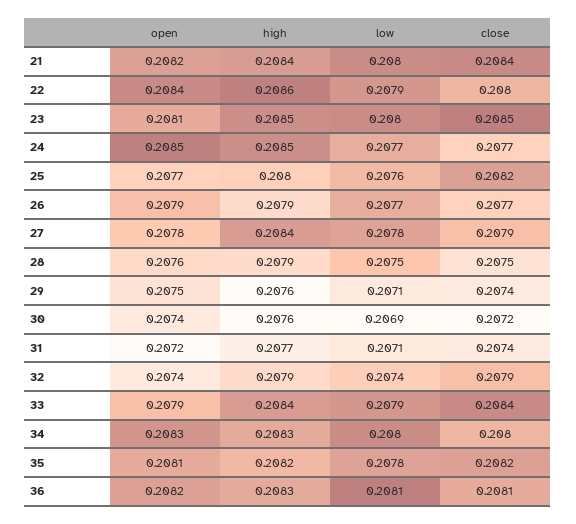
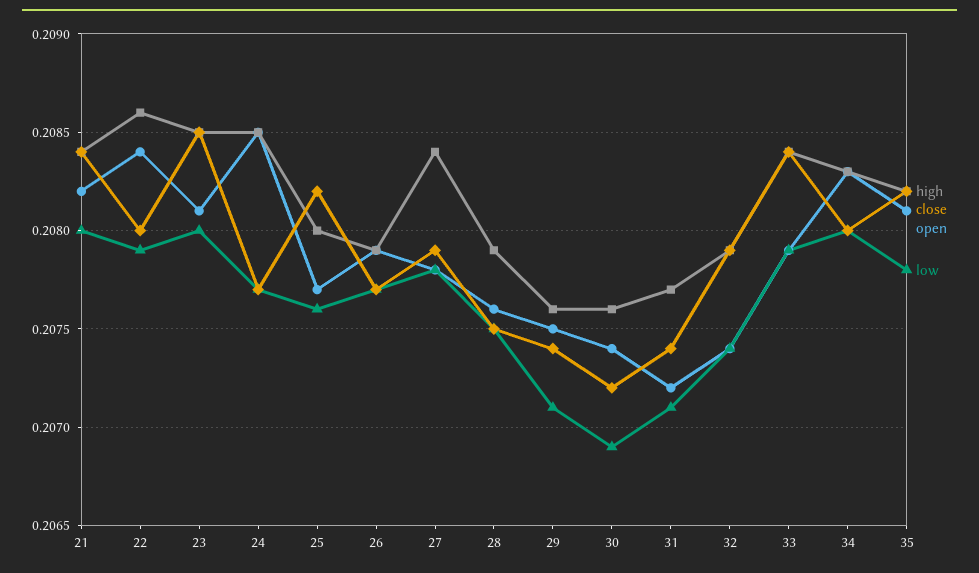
open, 36: 0.2082 -> none
high, 36: 0.2083 -> none
low, 36: 0.2081 -> none
close, 36: 0.2081 -> none

